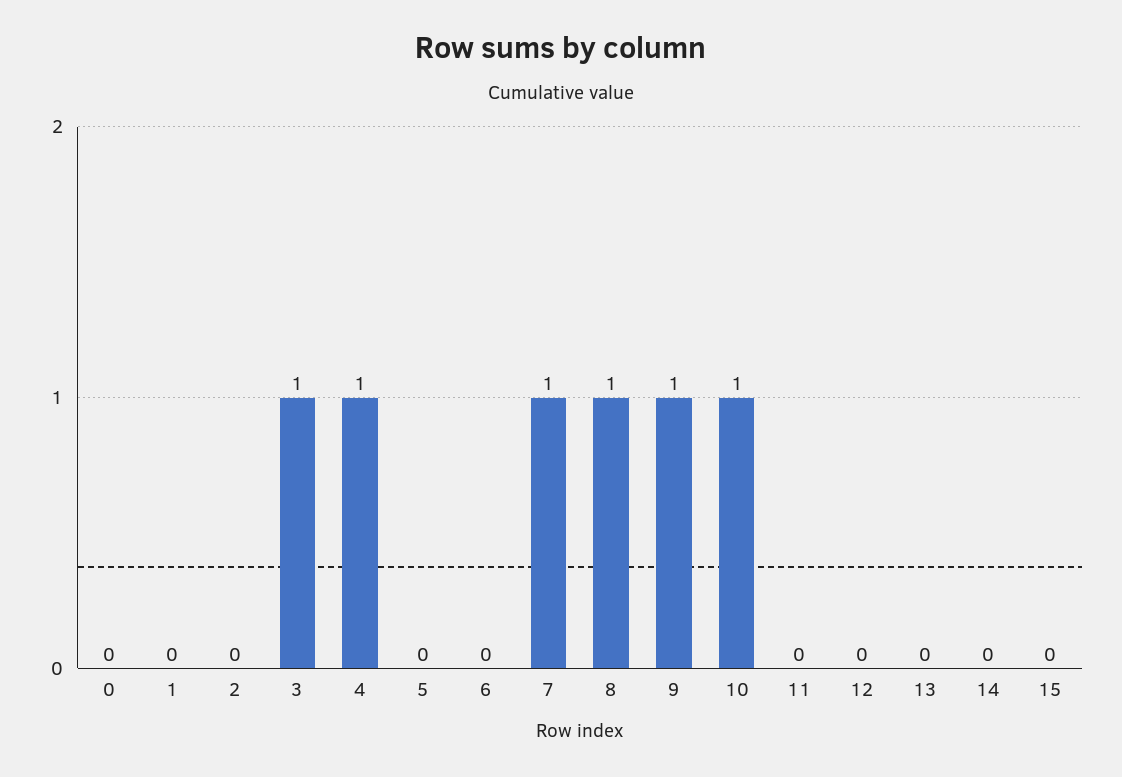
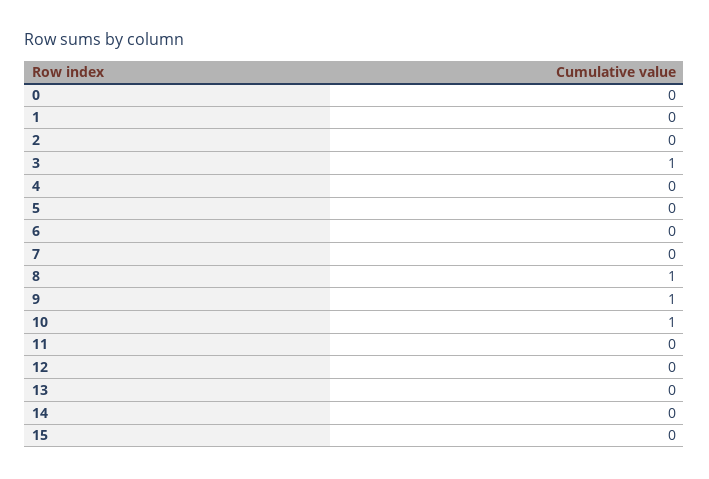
4: 1 -> 0
7: 1 -> 0

